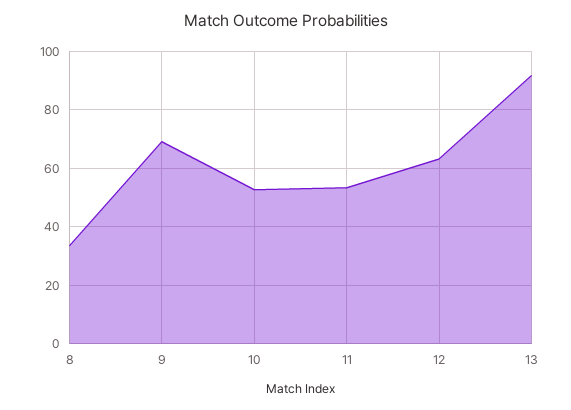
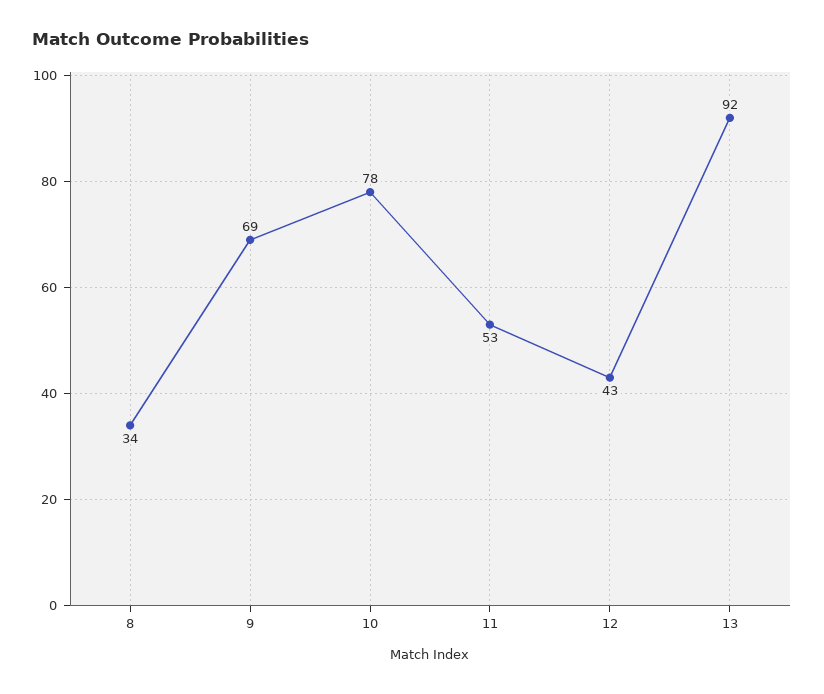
10: 52.5 -> 78
12: 62.5 -> 43

